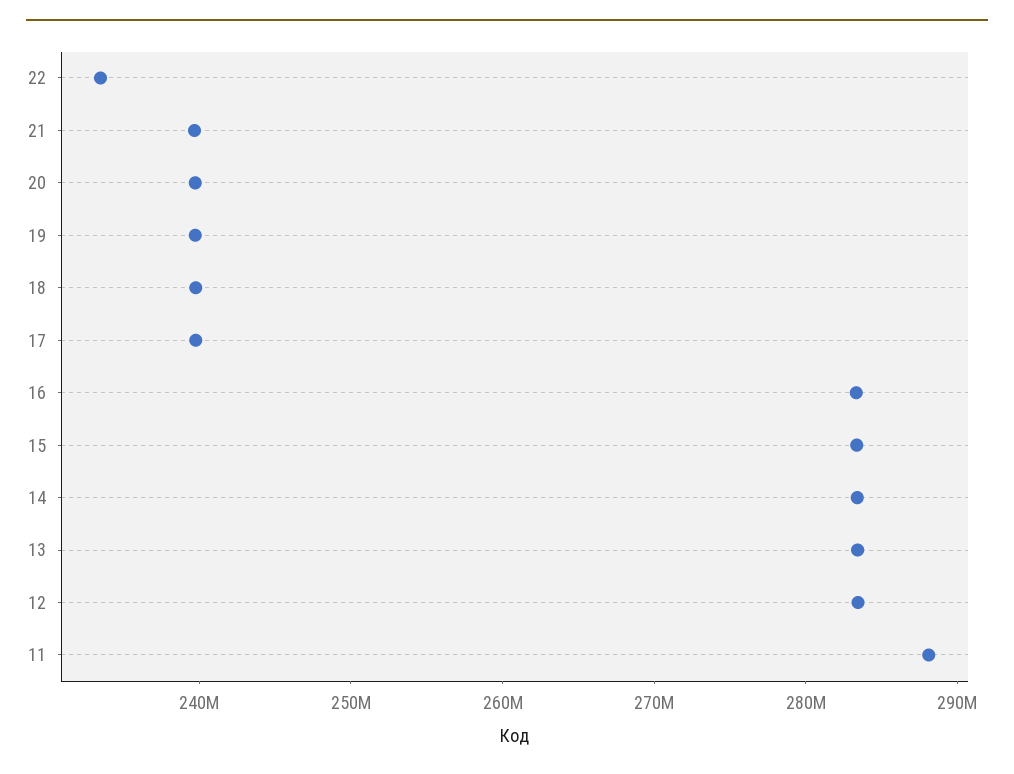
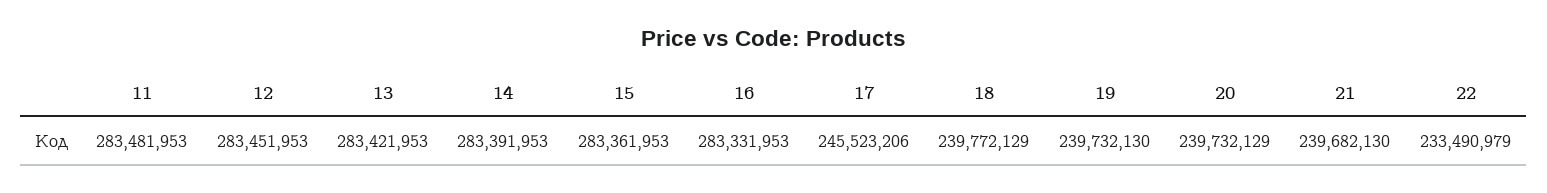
17: 240000000 -> 245523206
11: 288000000 -> 283481953

